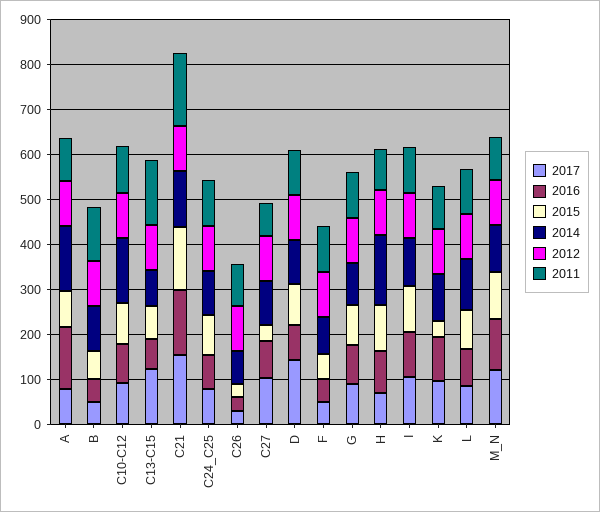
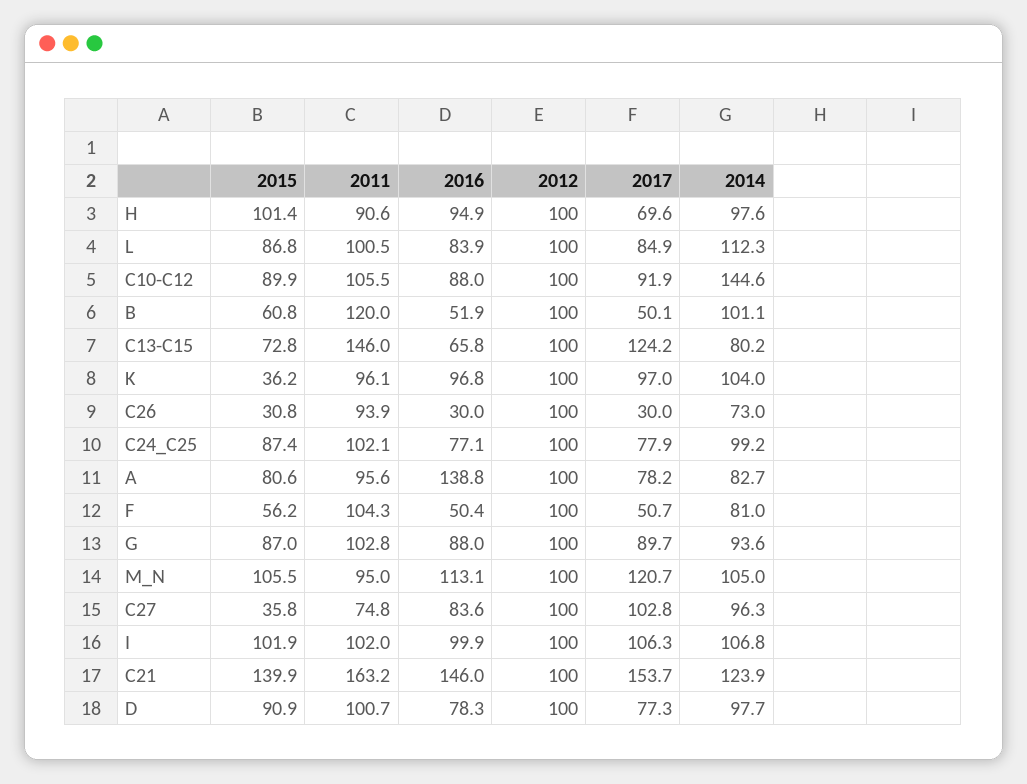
2014, A: 140 -> 82.7
2017, D: 140 -> 77.3
2014, H: 160 -> 97.6

